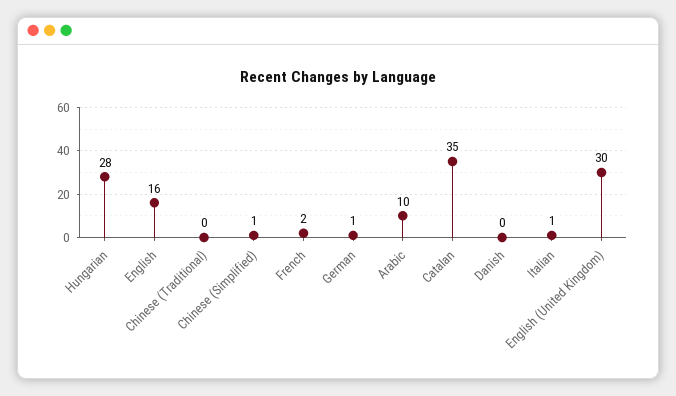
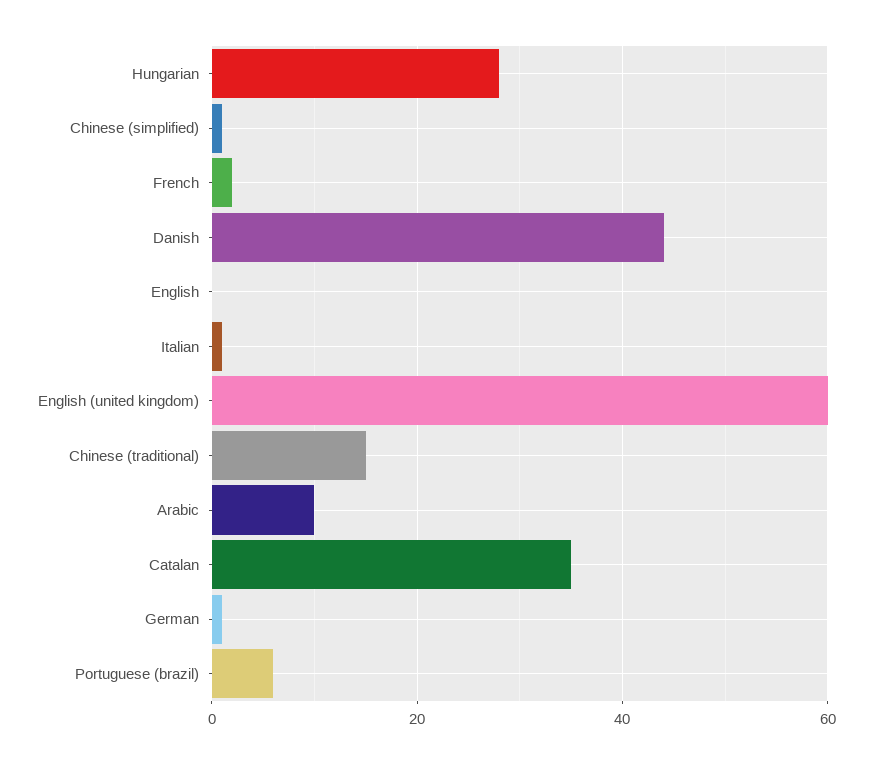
English: 16 -> 0
Chinese (Traditional): 0 -> 15
Danish: 0 -> 45
English (United Kingdom): 30 -> 60
Portuguese (brazil): none -> 5

